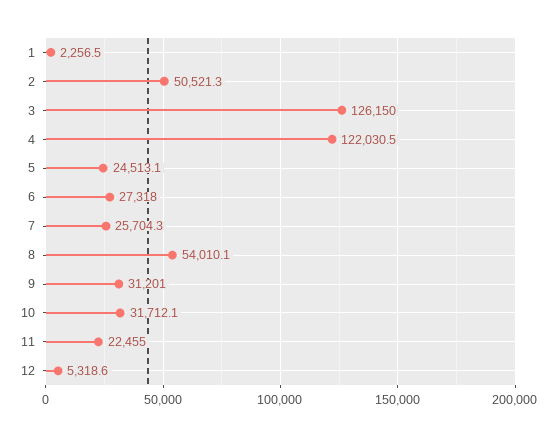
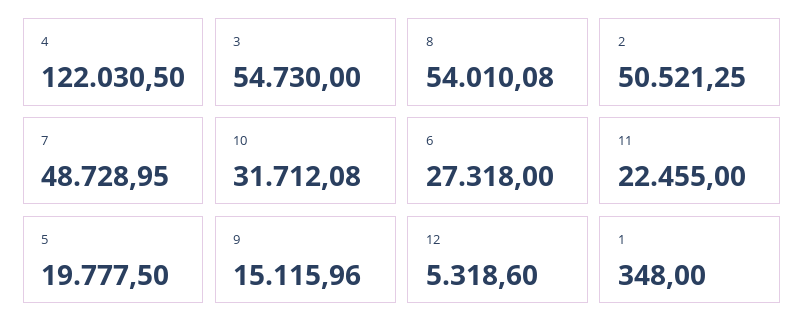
1: 2256.5 -> 348
3: 126150 -> 54730
5: 24513.1 -> 19777.5
7: 25704.3 -> 48728.95
9: 31201 -> 15115.96

